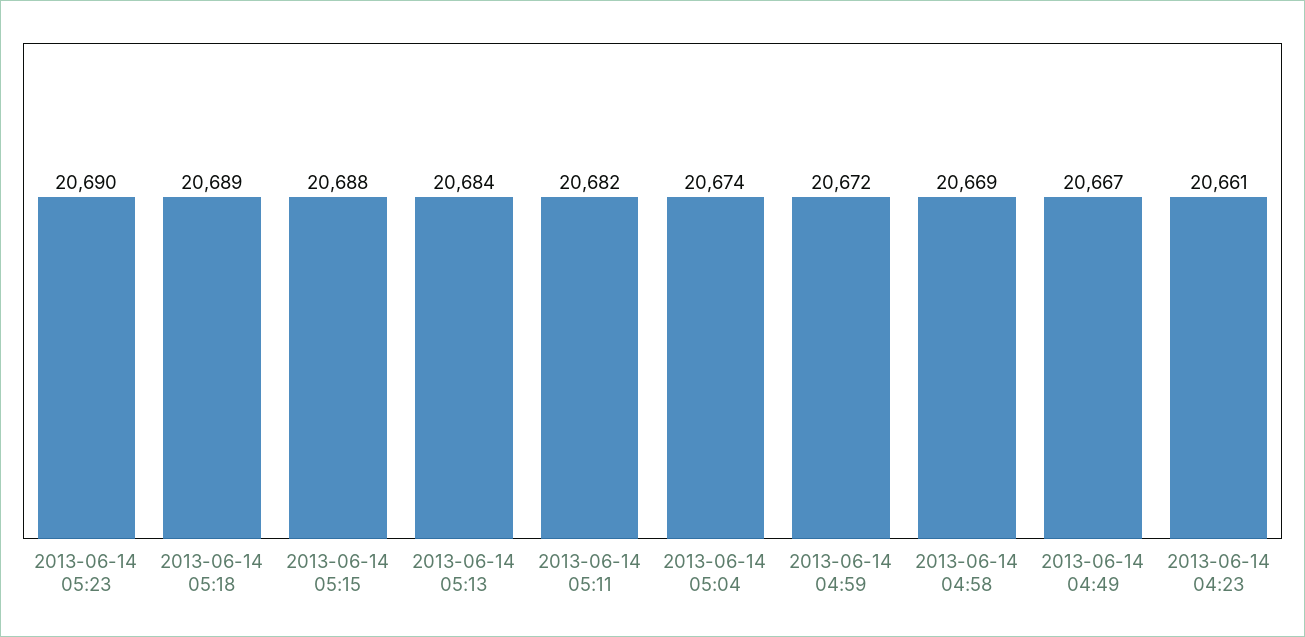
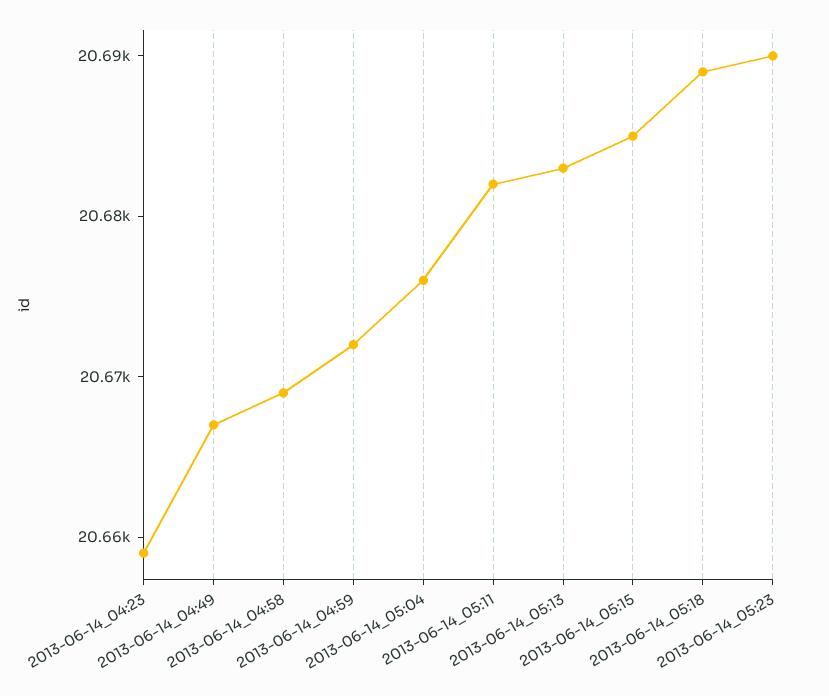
2013-06-14 05:15: 20688 -> 20685
2013-06-14 05:13: 20684 -> 20683
2013-06-14 05:04: 20674 -> 20676
2013-06-14 04:23: 20661 -> 20659

